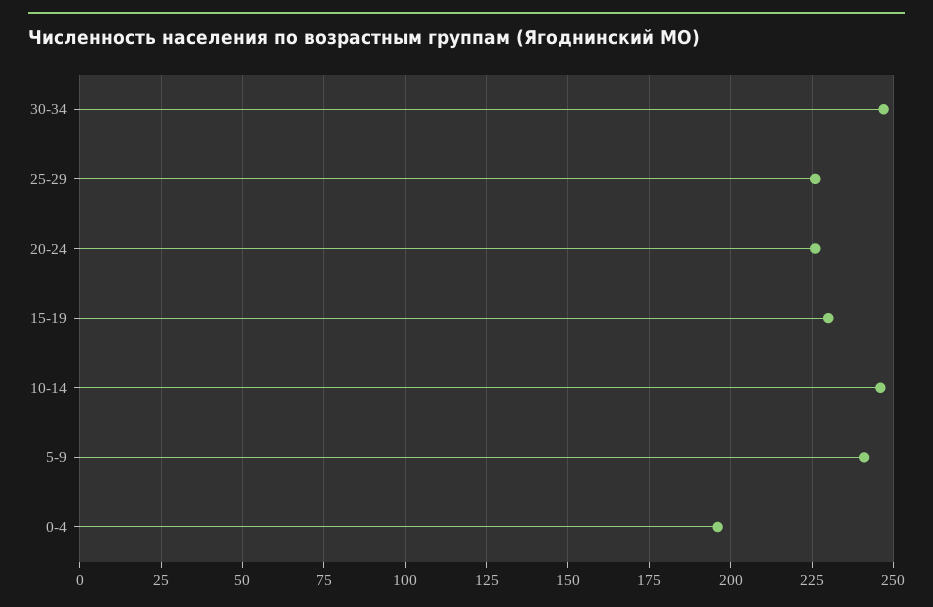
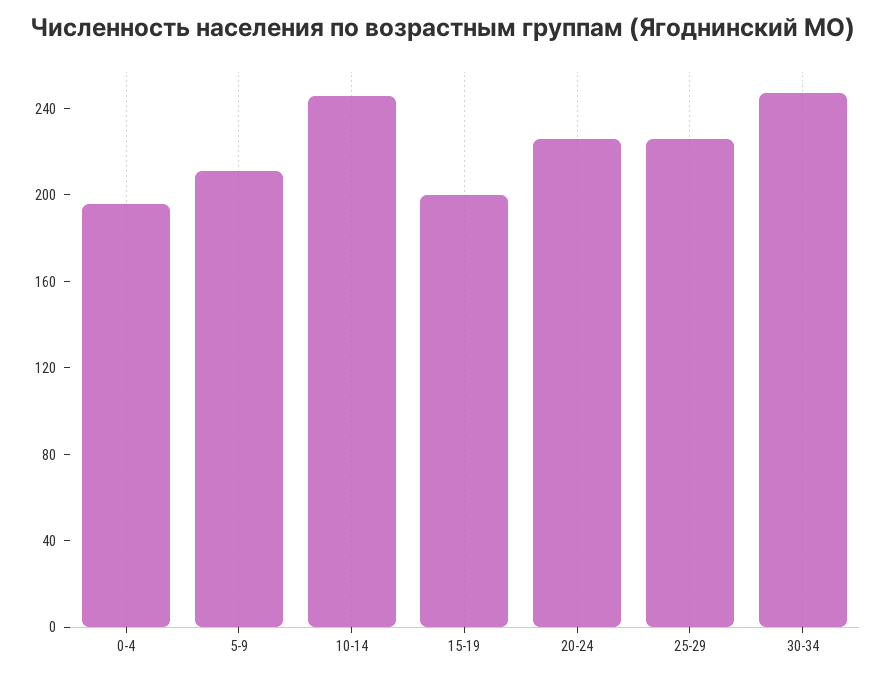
15-19: 230 -> 200
5-9: 240 -> 210

